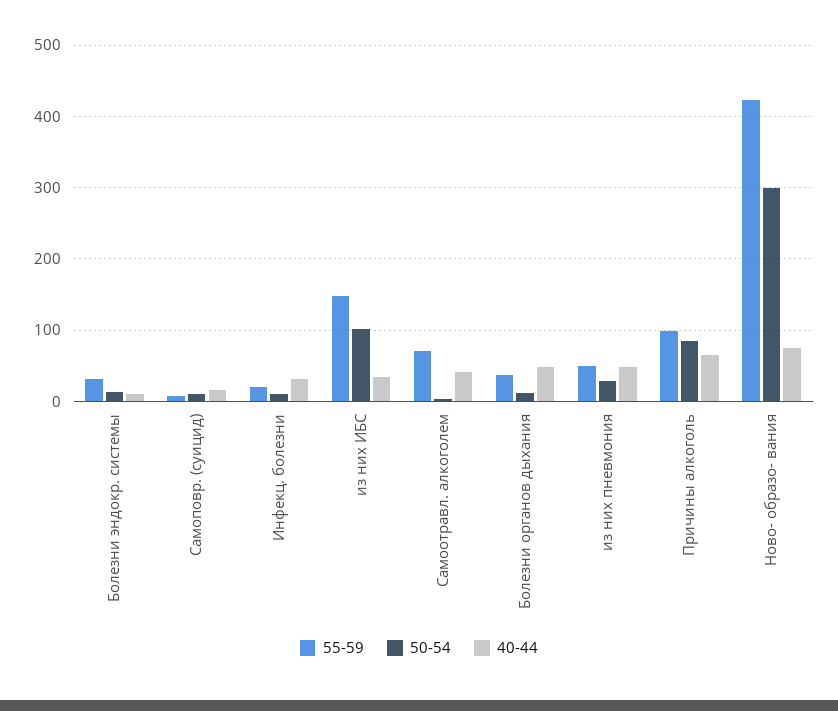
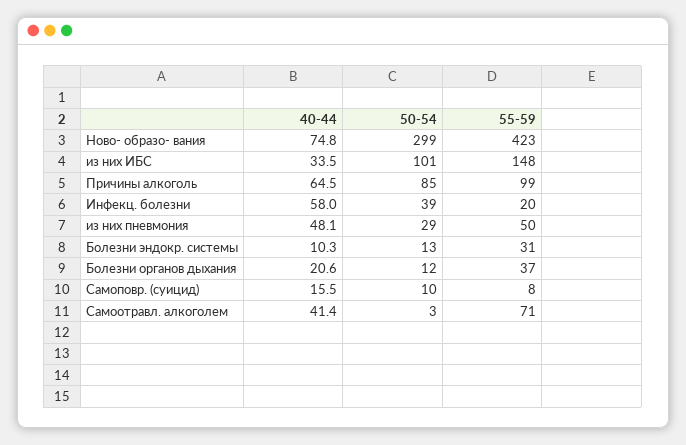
50-54, Инфекц. болезни: 10 -> 39
40-44, Инфекц. болезни: 30 -> 58
40-44, Болезни органов дыхания: 50 -> 20.6

